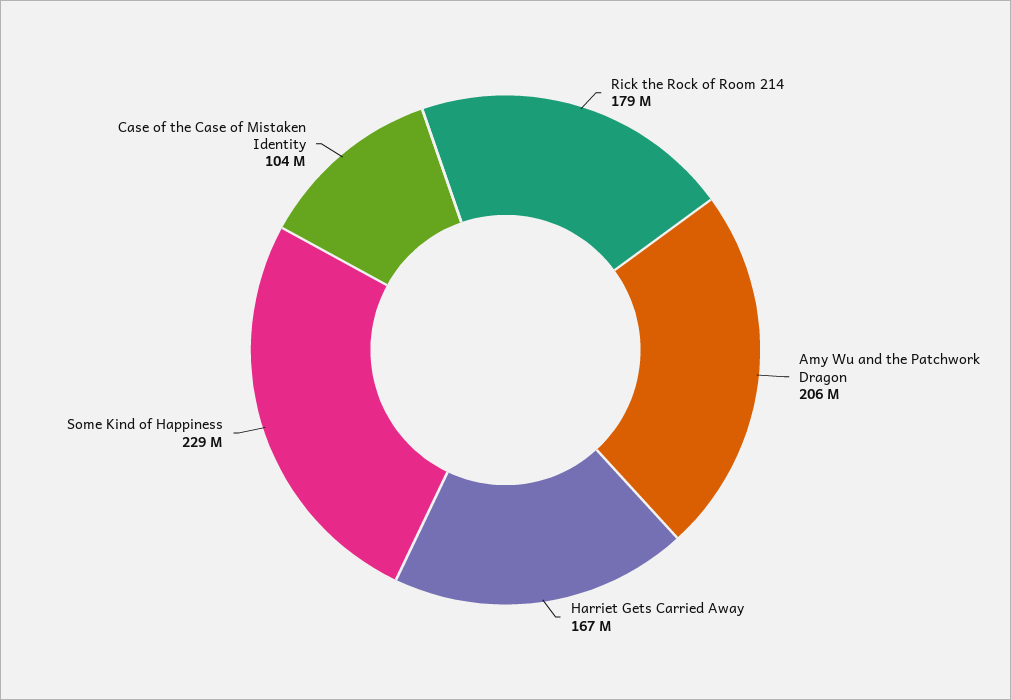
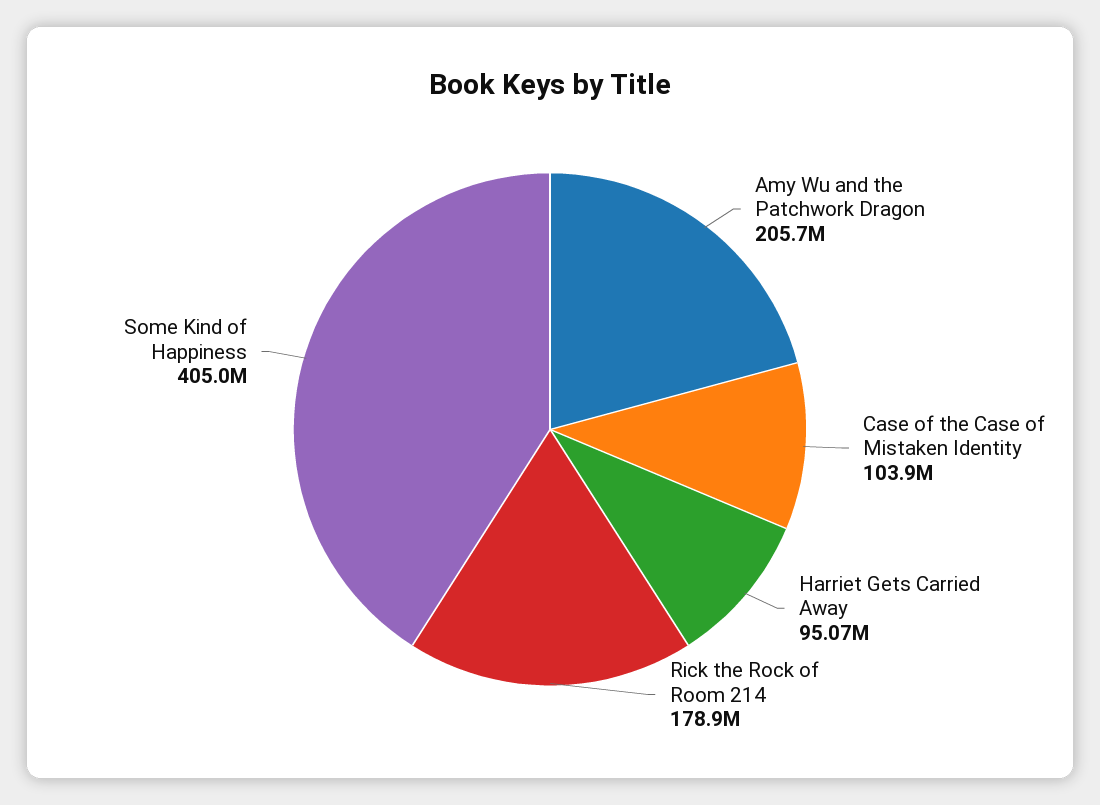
Harriet Gets Carried Away: 167000000 -> 95070000
Some Kind of Happiness: 229000000 -> 405000000

